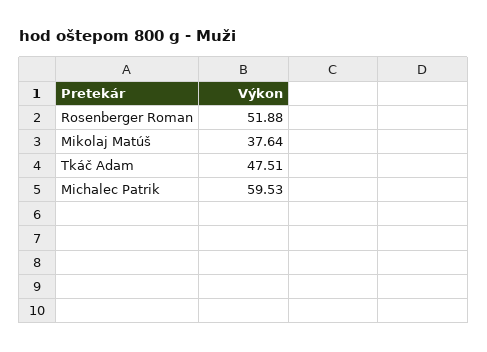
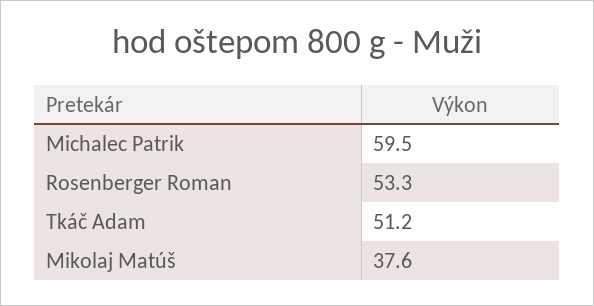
Rosenberger Roman: 51.88 -> 53.3
Tkáč Adam: 47.51 -> 51.2

